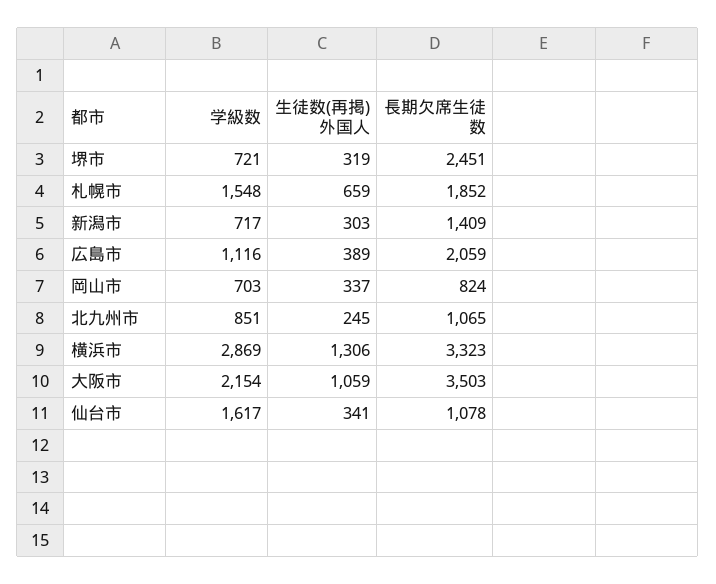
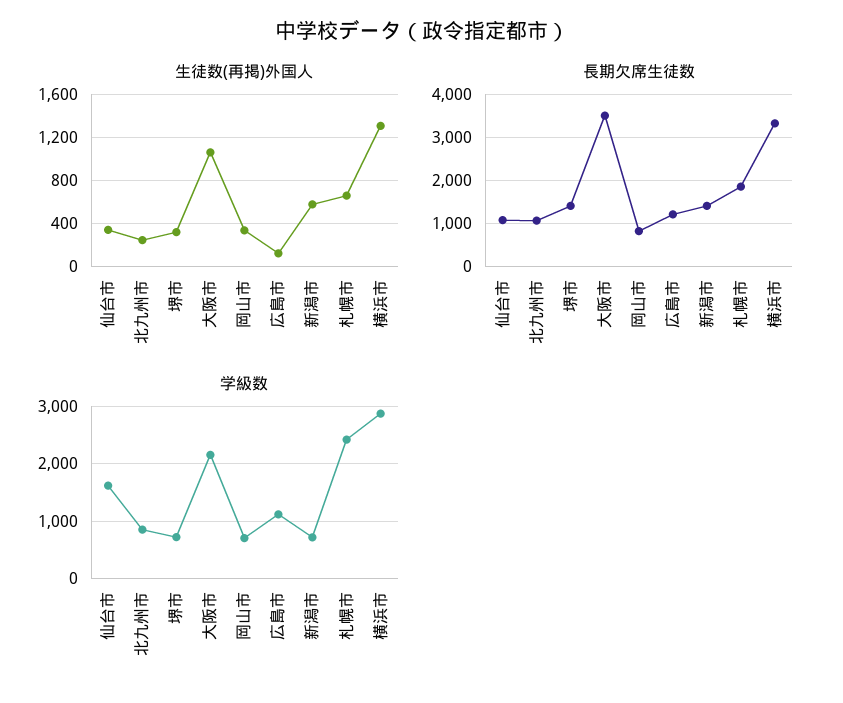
長期欠席生徒数, 堺市: 2451 -> 1400
学級数, 札幌市: 1548 -> 2400
生徒数(再掲)外国人, 新潟市: 303 -> 600
生徒数(再掲)外国人, 広島市: 389 -> 100
長期欠席生徒数, 広島市: 2059 -> 1200

